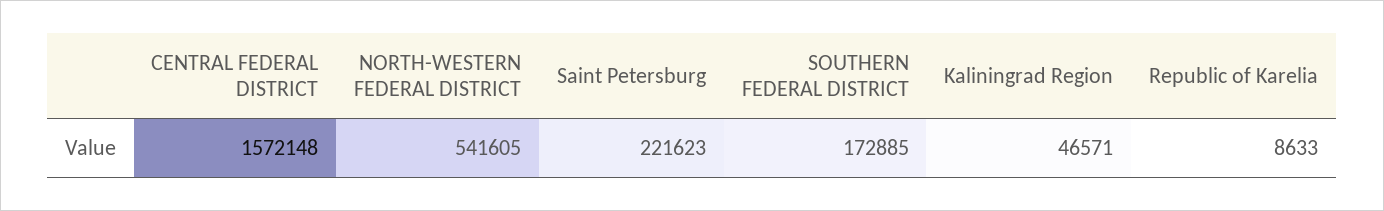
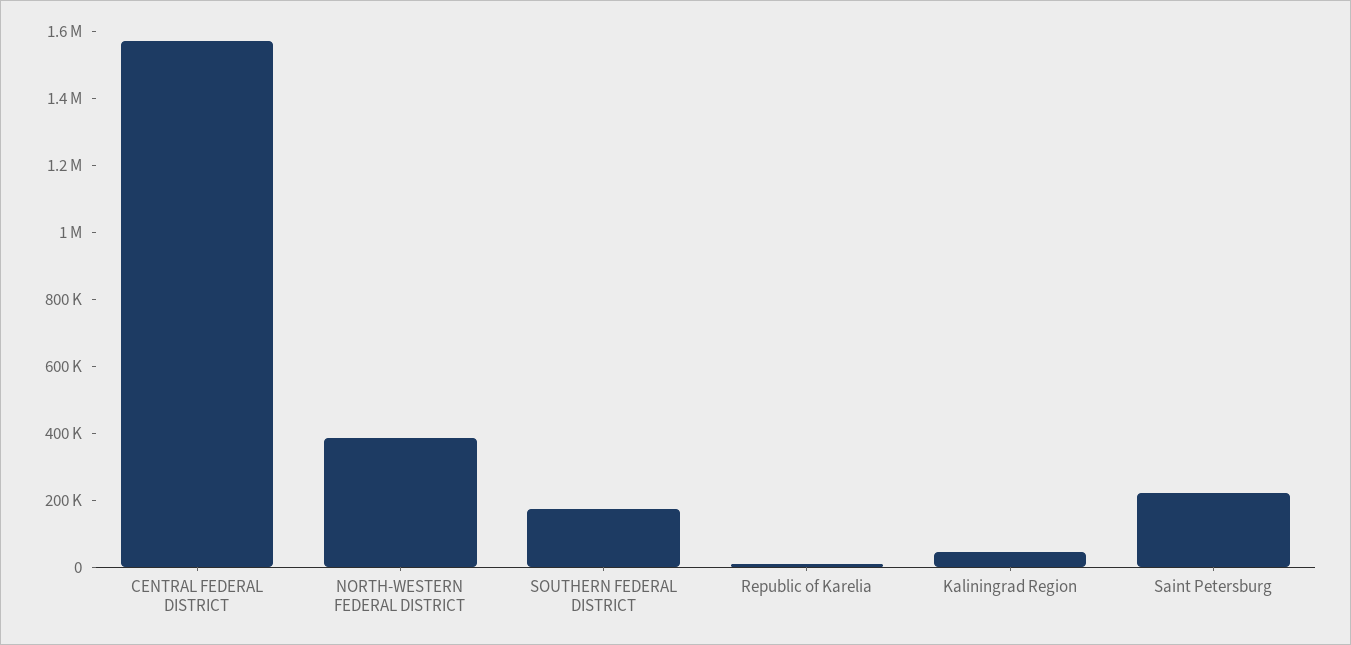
NORTH-WESTERN FEDERAL DISTRICT: 541605 -> 400000

